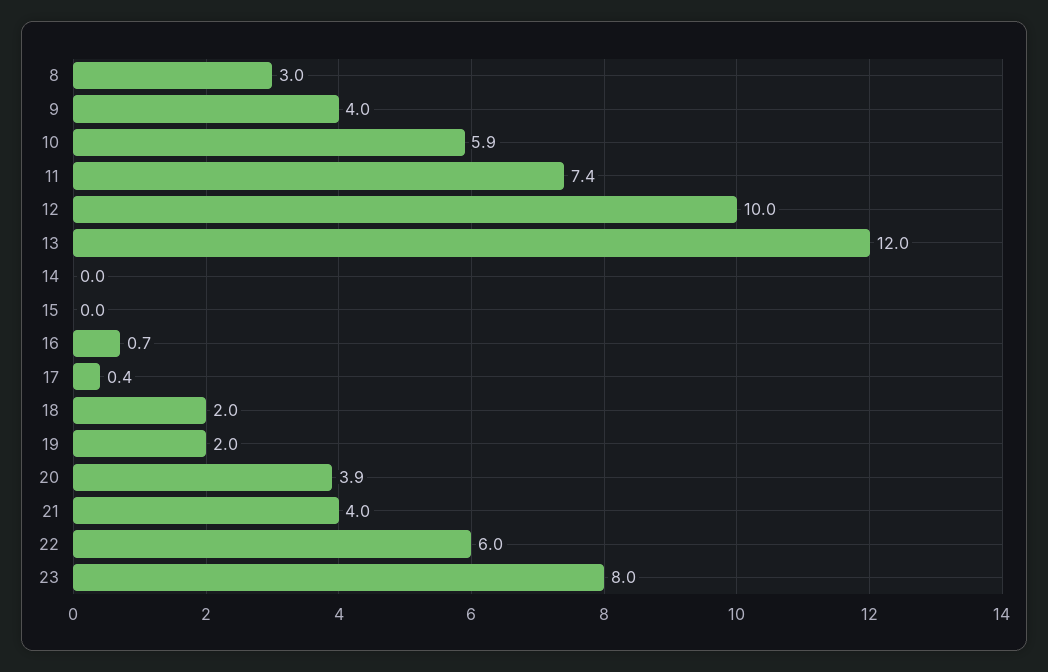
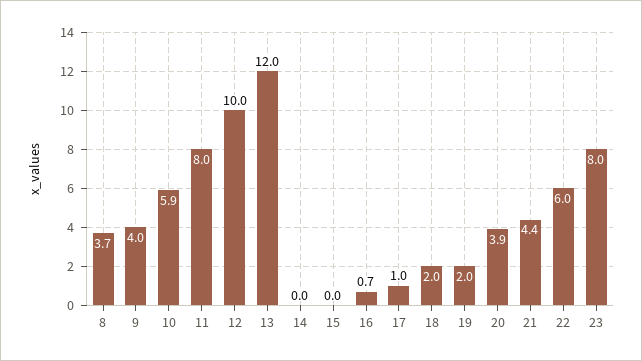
8: 3 -> 3.7
11: 7.4 -> 8
17: 0.4 -> 1
21: 4 -> 4.4

